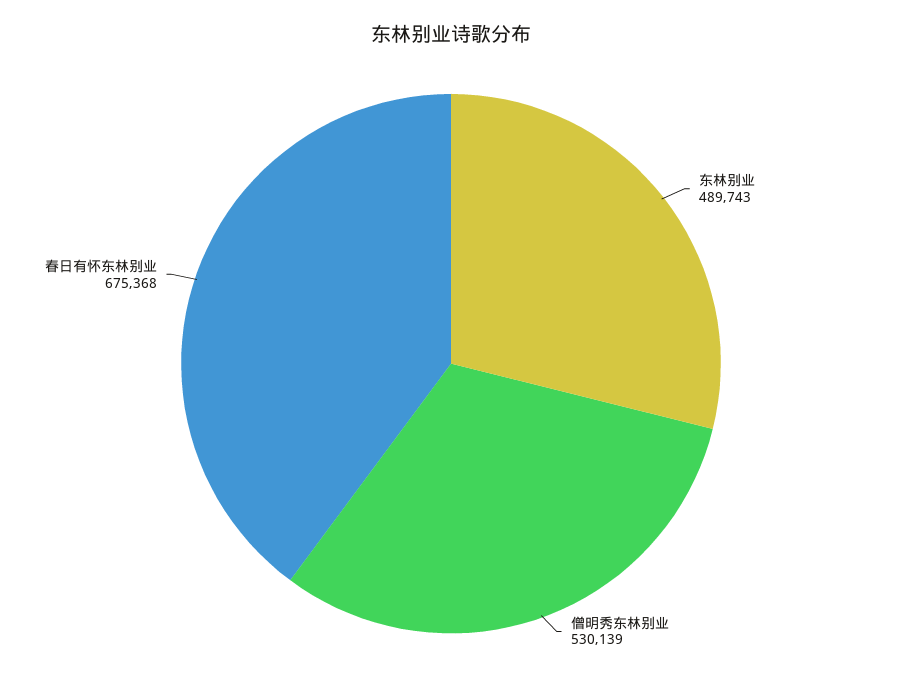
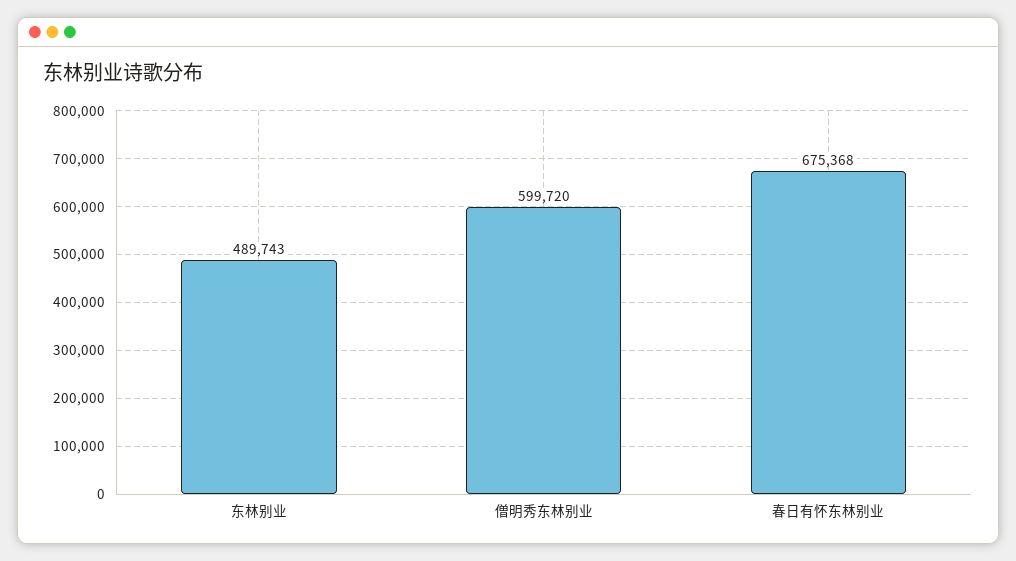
僧明秀东林别业: 530139 -> 599720

